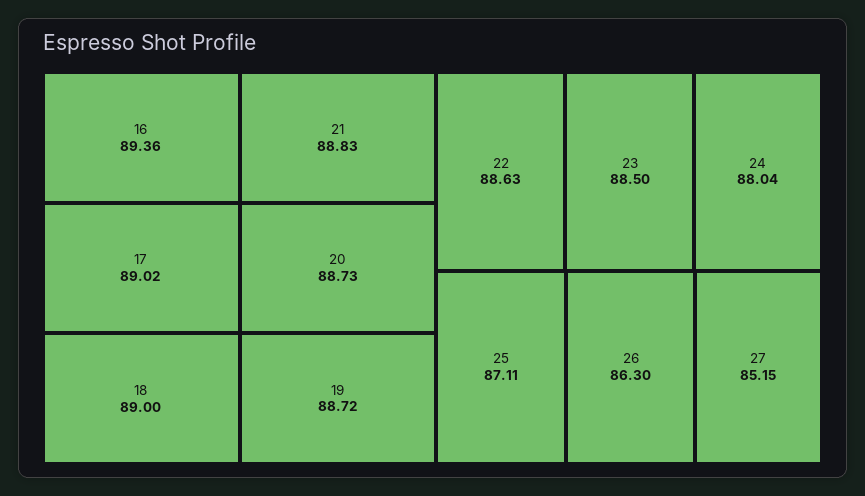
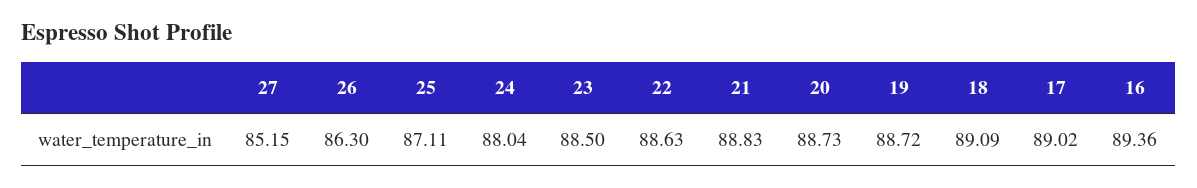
18: 89 -> 89.09

